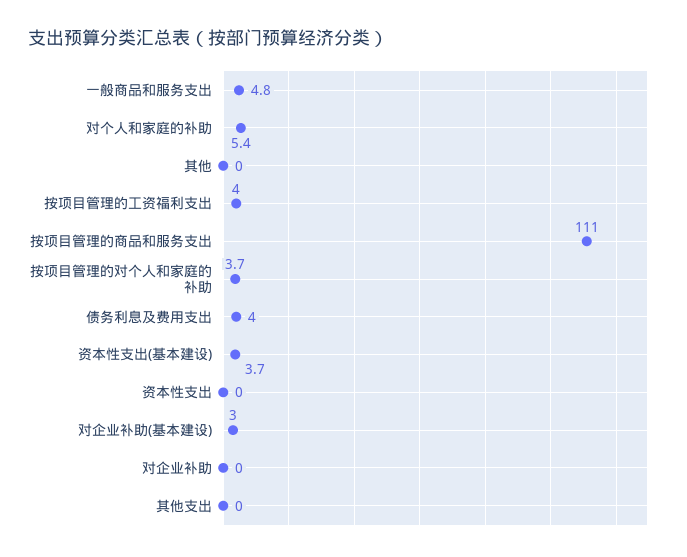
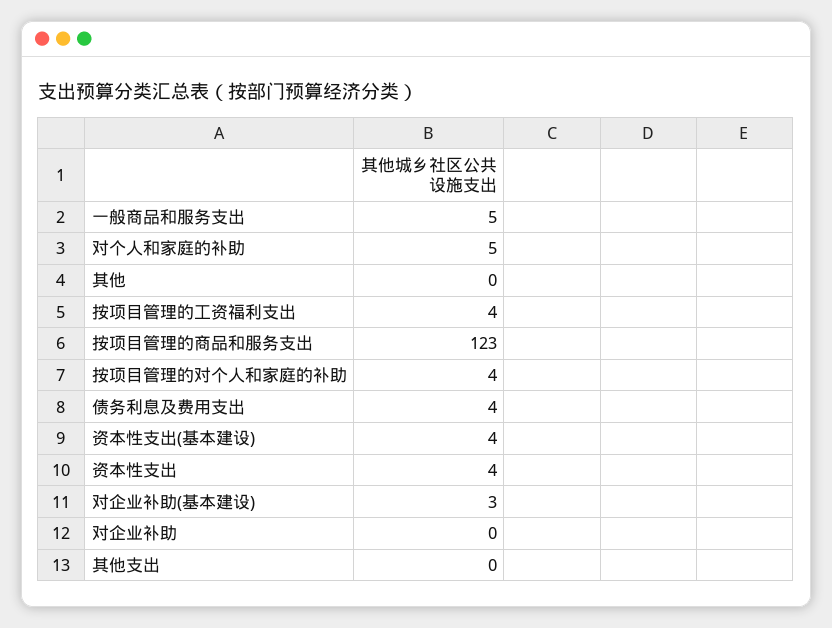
按项目管理的商品和服务支出: 111 -> 123
资本性支出: 0 -> 4

